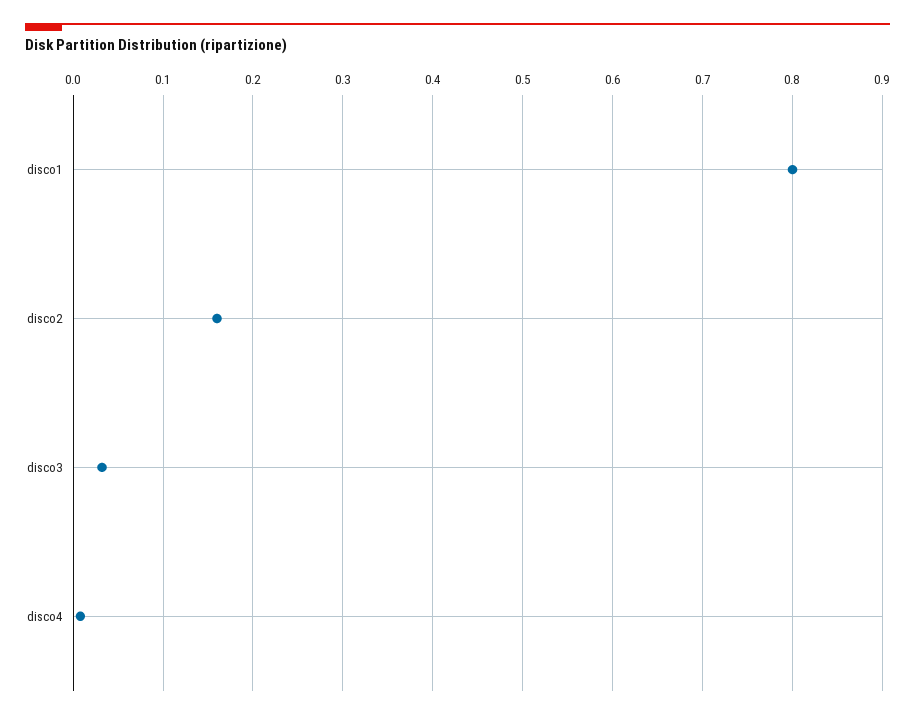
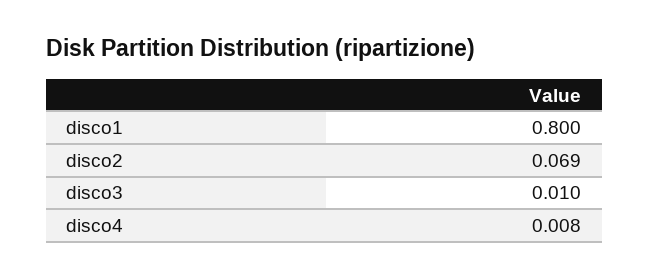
disco2: 0.16 -> 0.069
disco3: 0.03 -> 0.01

